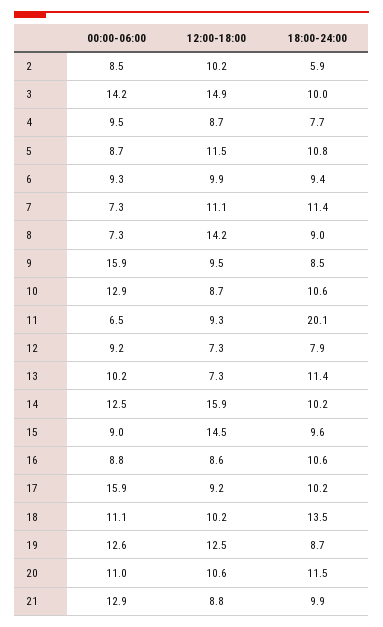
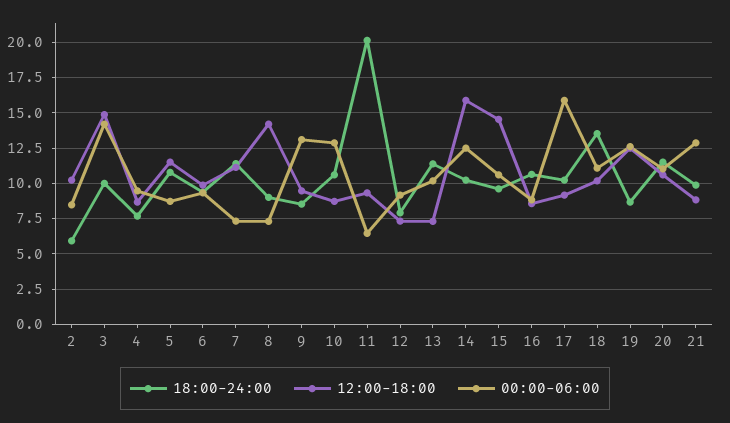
00:00-06:00, 9: 15.9 -> 13
00:00-06:00, 15: 9 -> 10.5

